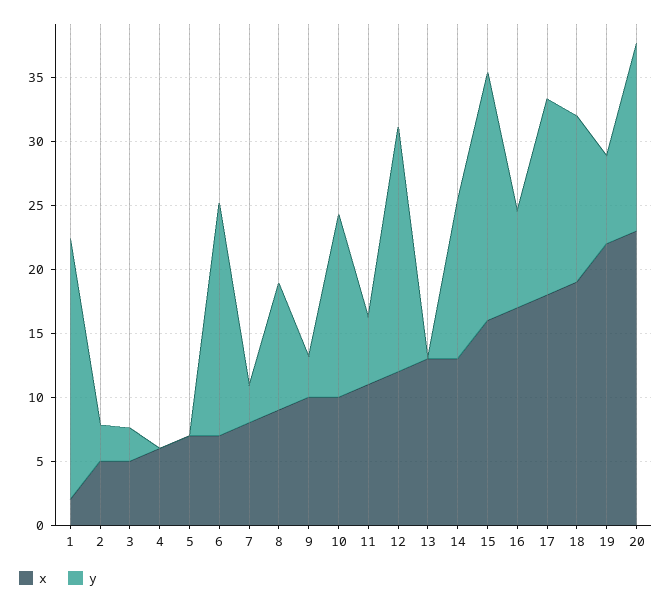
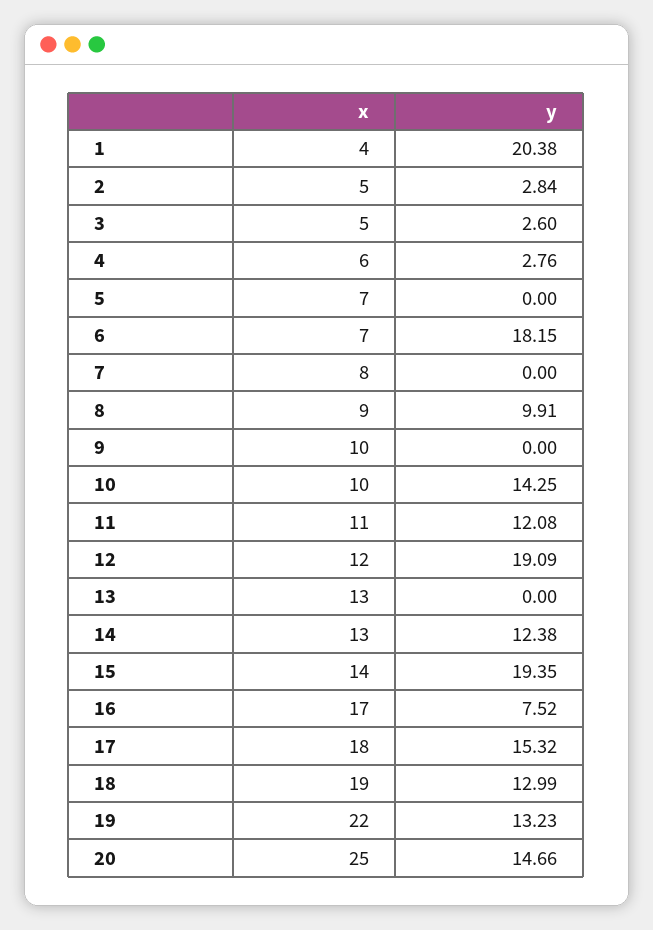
x, 1: 2 -> 4
y, 4: 0 -> 2.76
y, 7: 3 -> 0
y, 9: 3 -> 0
y, 11: 5 -> 12.08
x, 15: 16 -> 14
y, 19: 7 -> 13.23
x, 20: 23 -> 25

